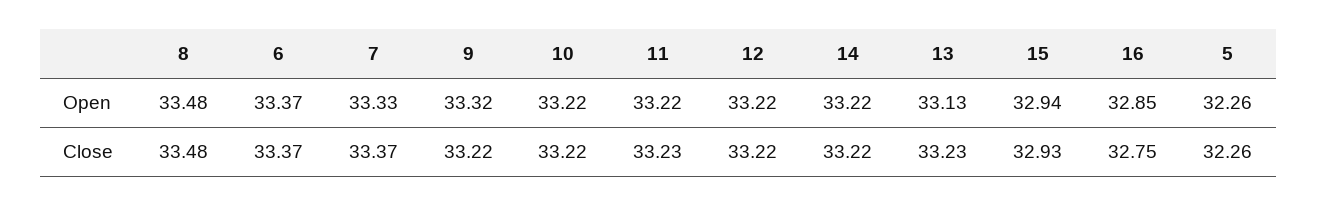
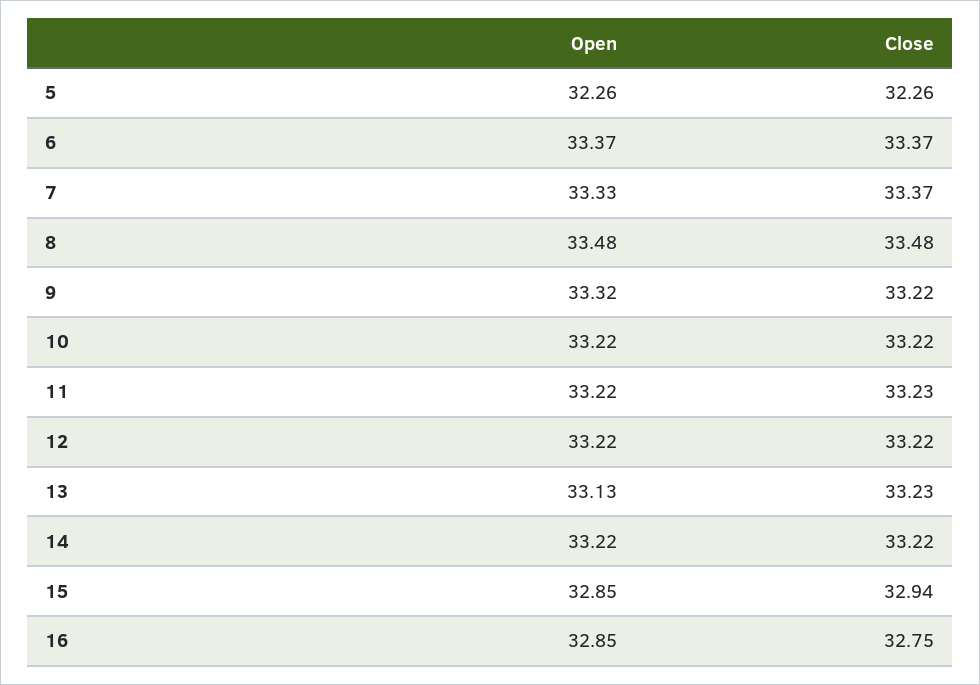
15, Open: 32.94 -> 32.85
15, Close: 32.93 -> 32.94

